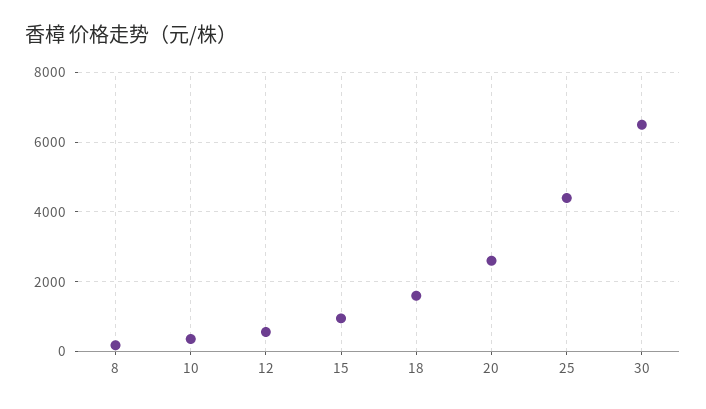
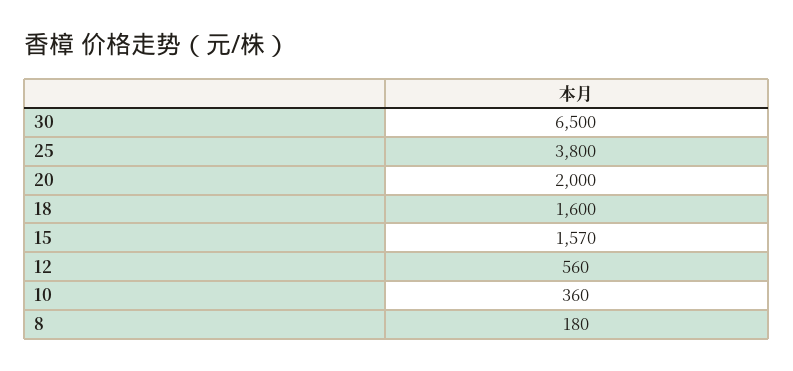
15: 1000 -> 1570
20: 2600 -> 2000
25: 4400 -> 3800

